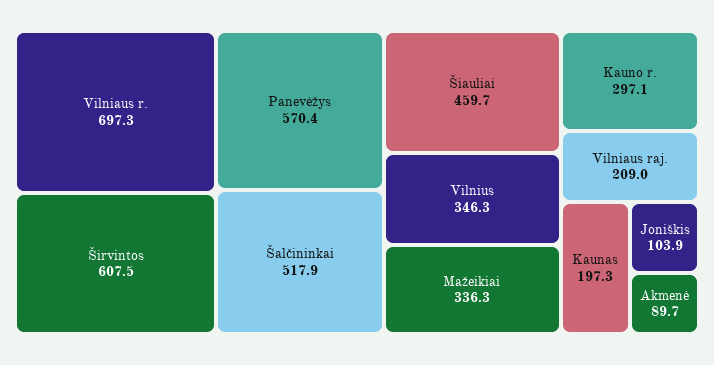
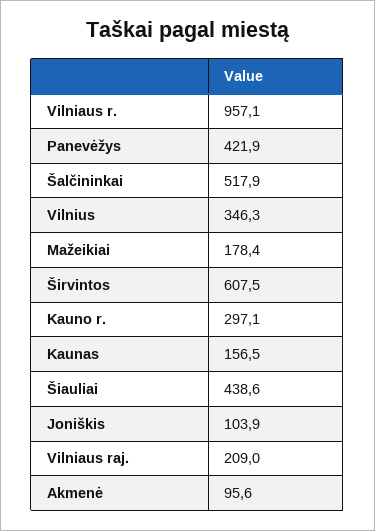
Vilniaus r.: 697.3 -> 957.1
Panevėžys: 570.4 -> 421.9
Šiauliai: 459.7 -> 438.6
Mažeikiai: 336.3 -> 178.4
Kaunas: 197.3 -> 156.5
Akmenė: 89.7 -> 95.6

